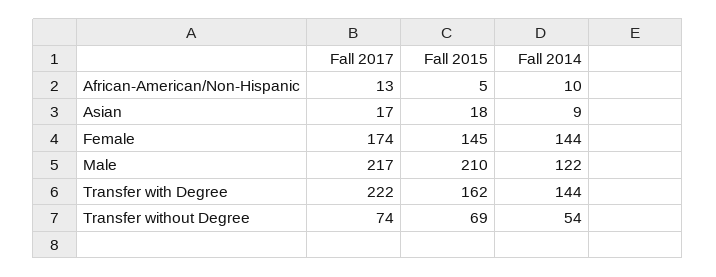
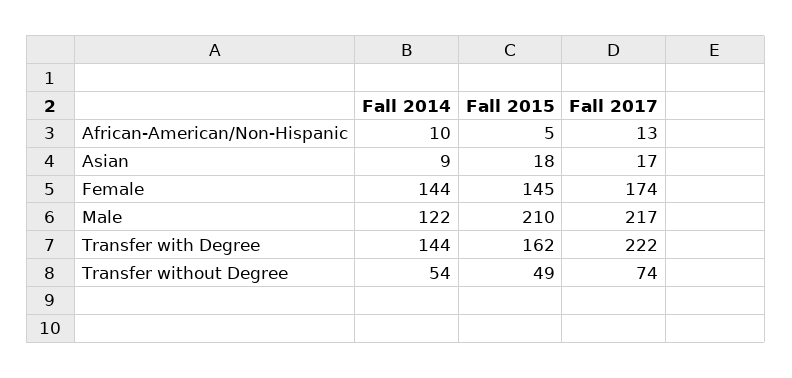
Fall 2015, Transfer without Degree: 69 -> 49

